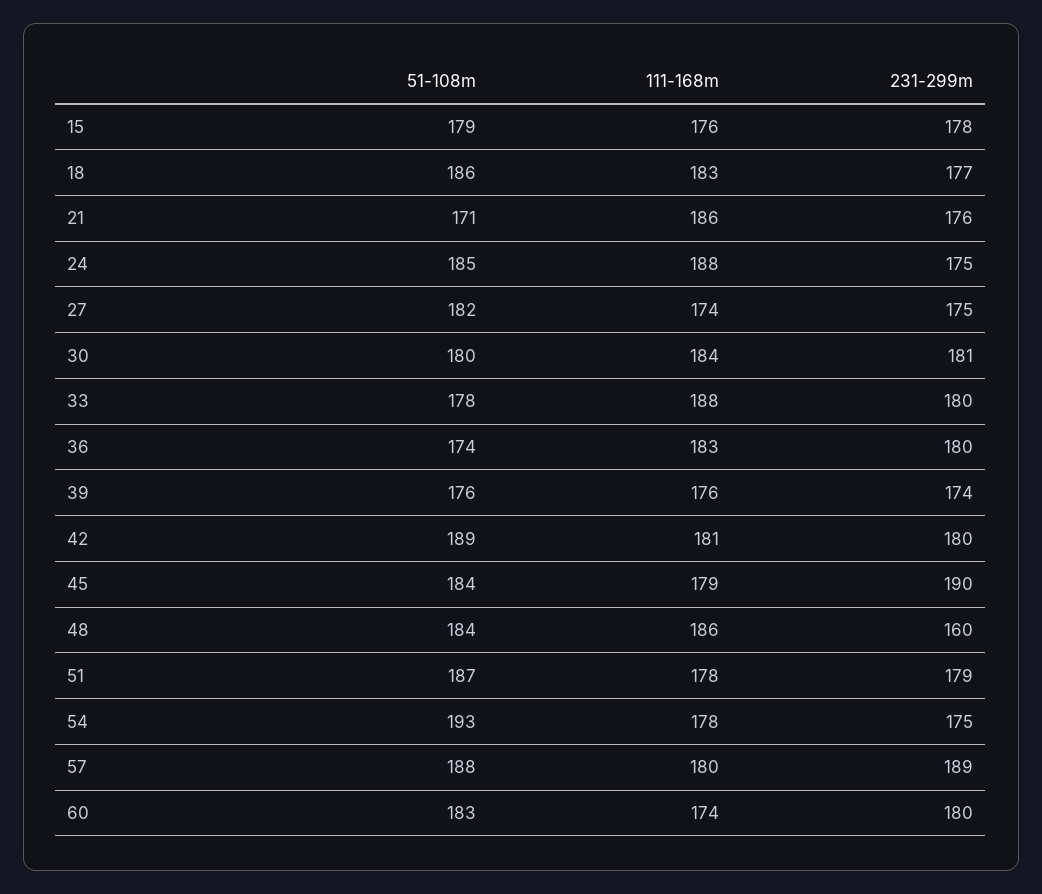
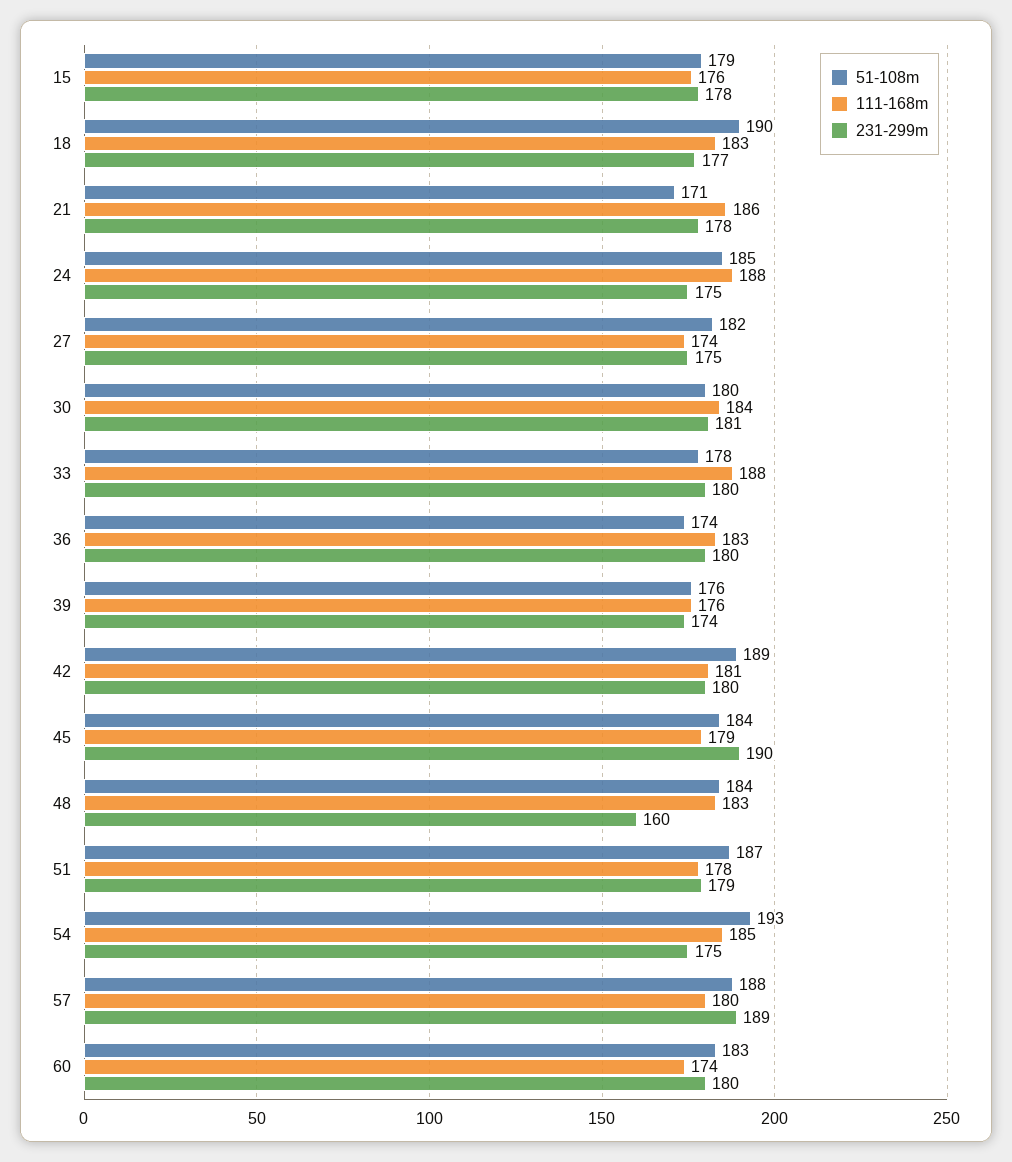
51-108m, 18: 186 -> 190
231-299m, 21: 176 -> 178
111-168m, 48: 186 -> 183
111-168m, 54: 178 -> 185

